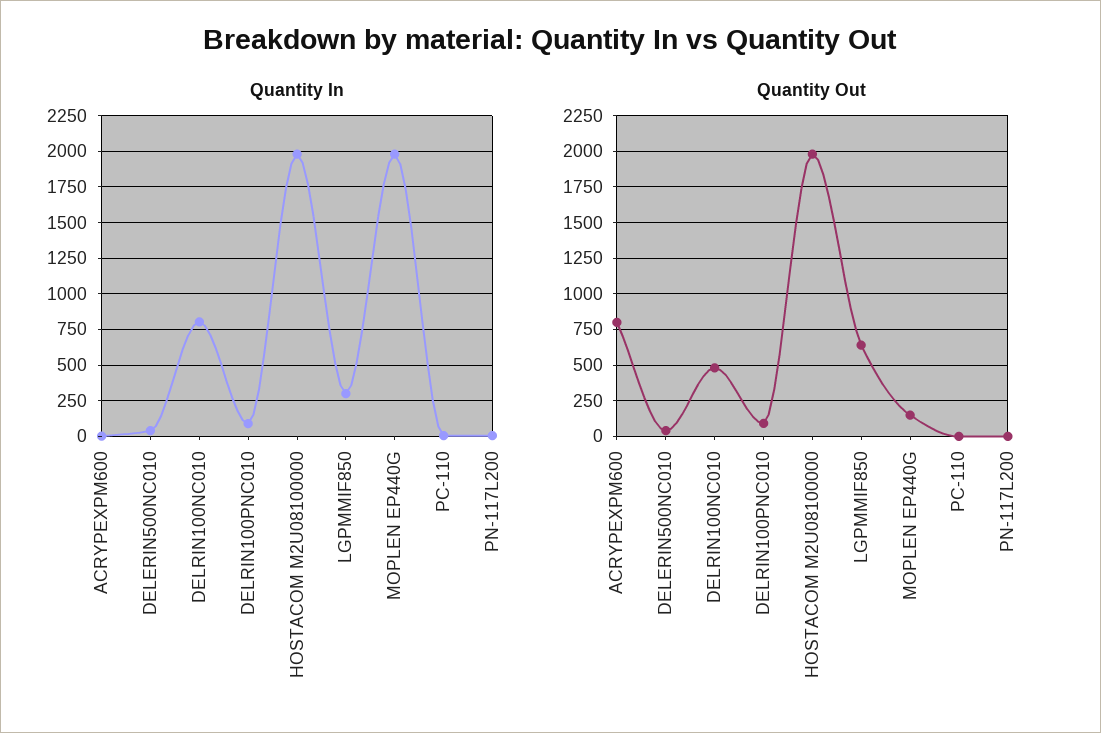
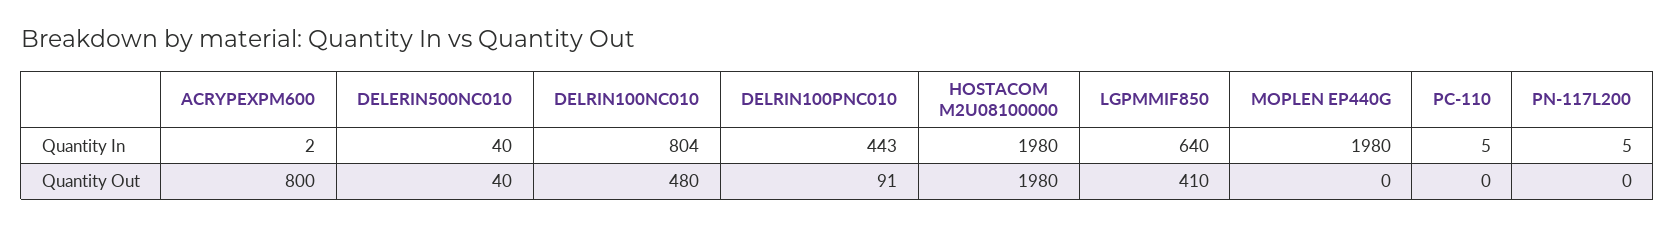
Quantity In, DELRIN100PNC010: 100 -> 443
Quantity In, LGPMMIF850: 300 -> 640
Quantity Out, LGPMMIF850: 650 -> 410
Quantity Out, MOPLEN EP440G: 150 -> 0

